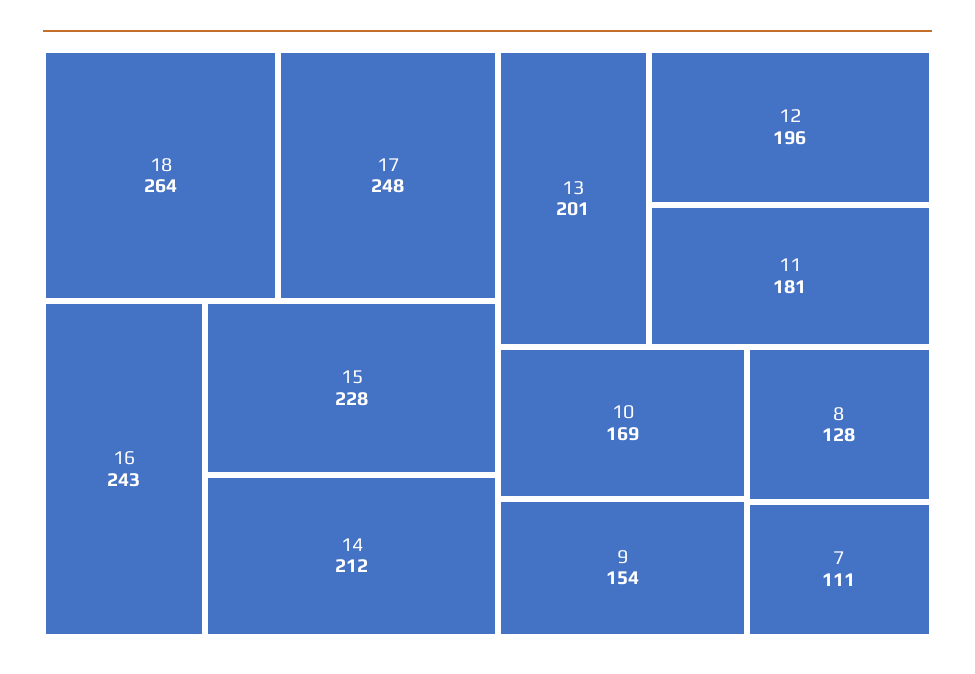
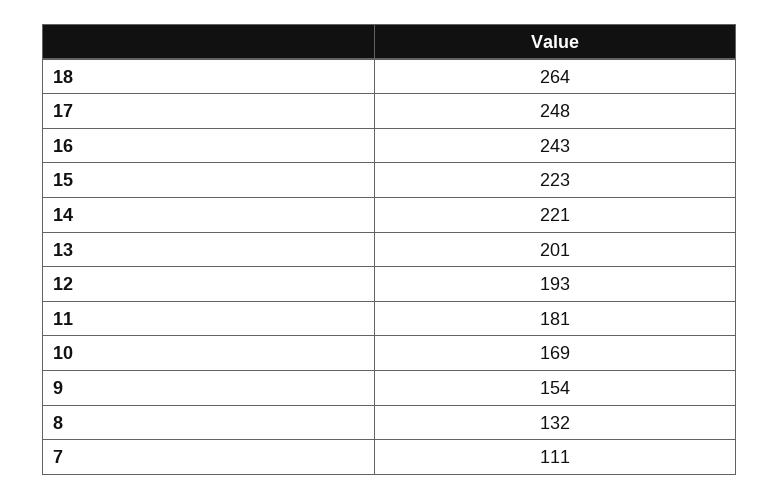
15: 228 -> 223
14: 212 -> 221
12: 196 -> 193
8: 128 -> 132

